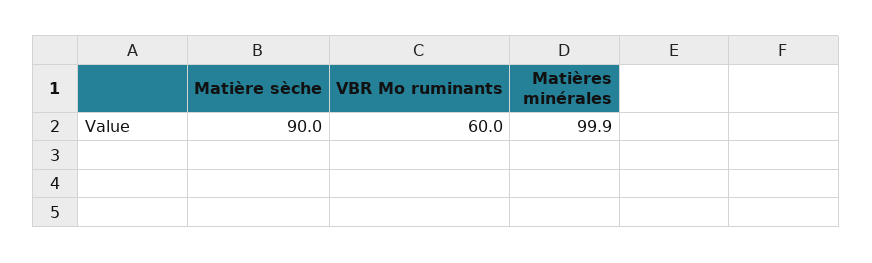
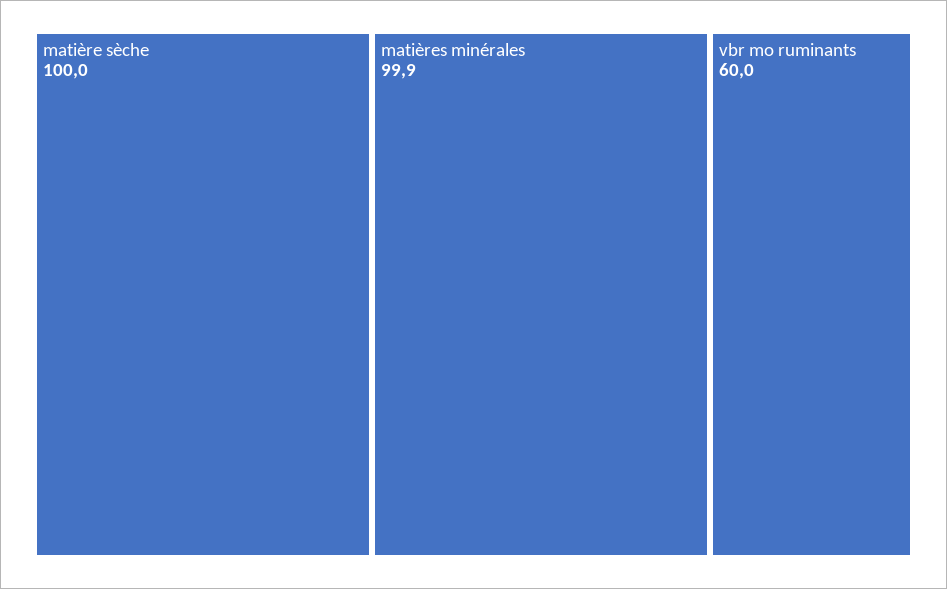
Matière sèche: 90 -> 100

